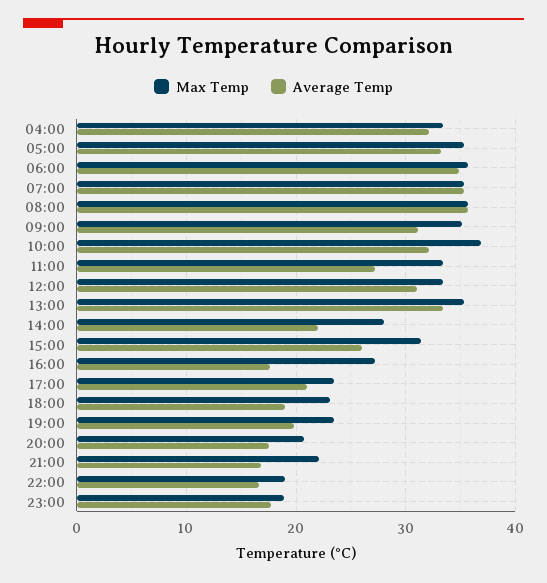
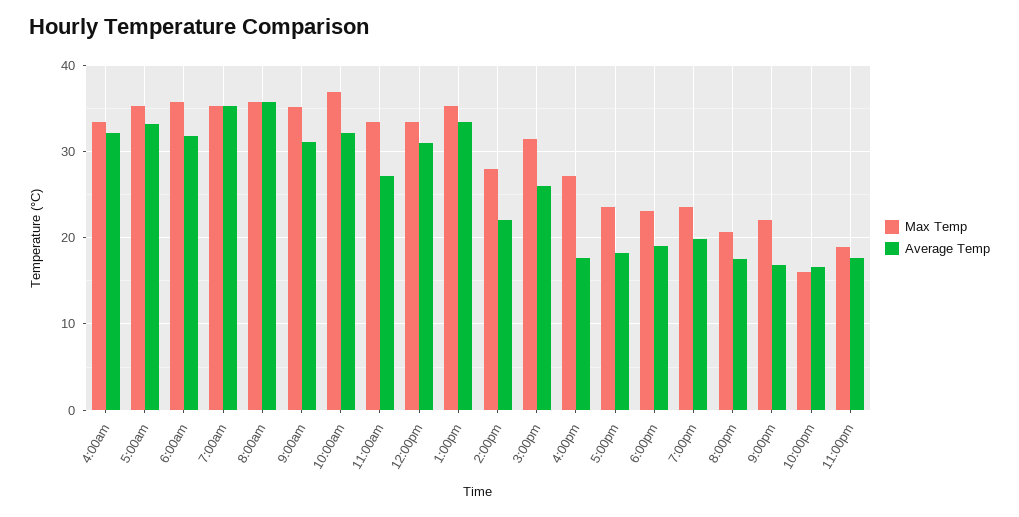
Average Temp, 06:00: 35 -> 32
Average Temp, 17:00: 21 -> 18
Max Temp, 22:00: 19 -> 16

